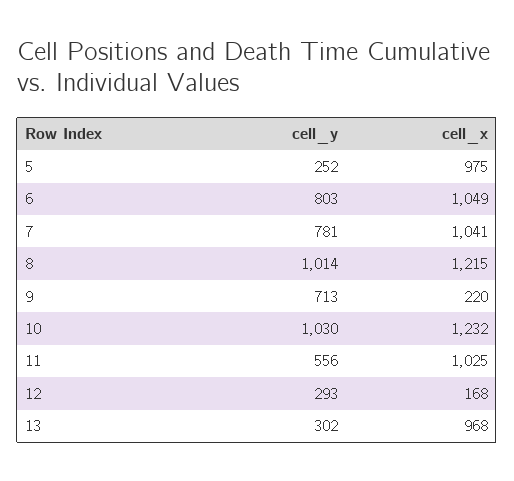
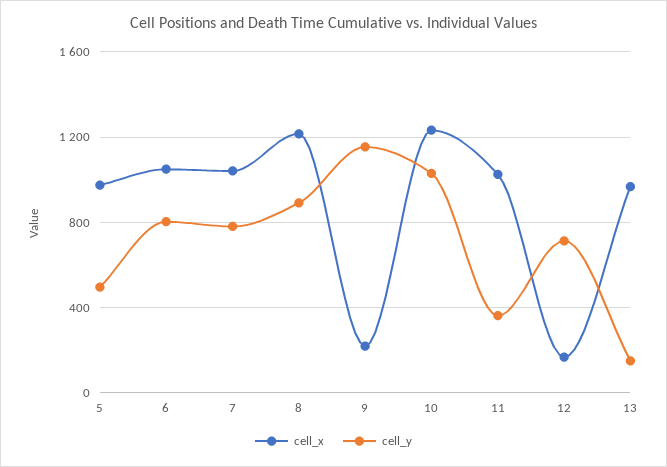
cell_y, 5: 252 -> 500
cell_y, 8: 1014 -> 900
cell_y, 9: 713 -> 1150
cell_y, 11: 556 -> 350
cell_y, 12: 293 -> 700
cell_y, 13: 302 -> 150

